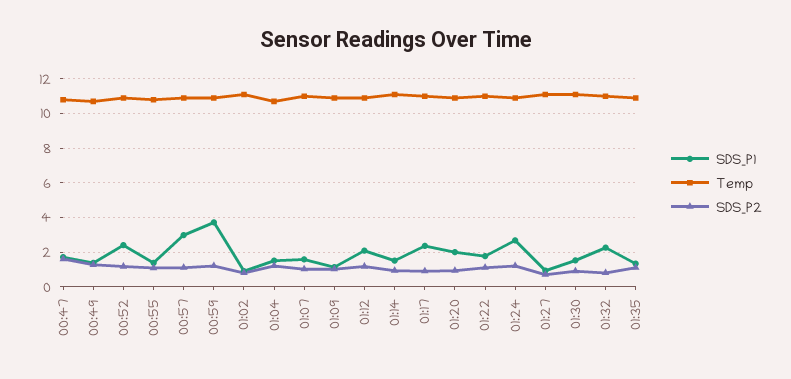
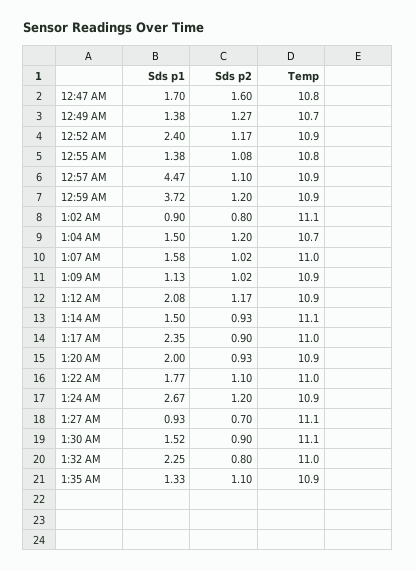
SDS_P1, 00:57: 3 -> 4.47

